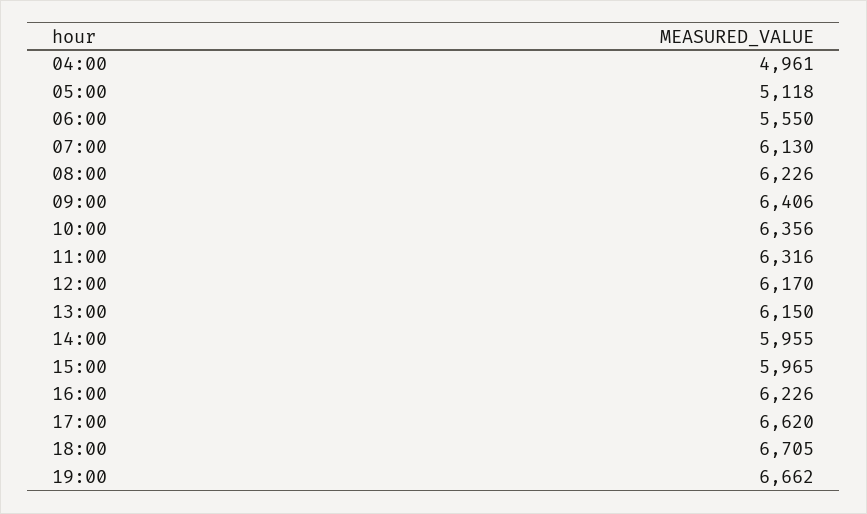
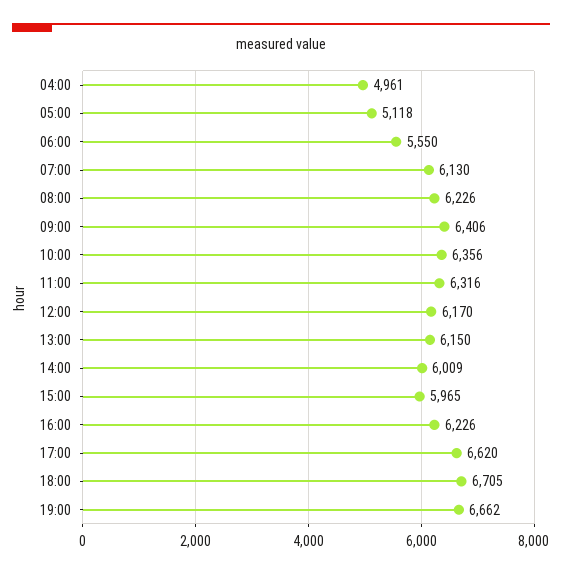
14:00: 5955 -> 6009

